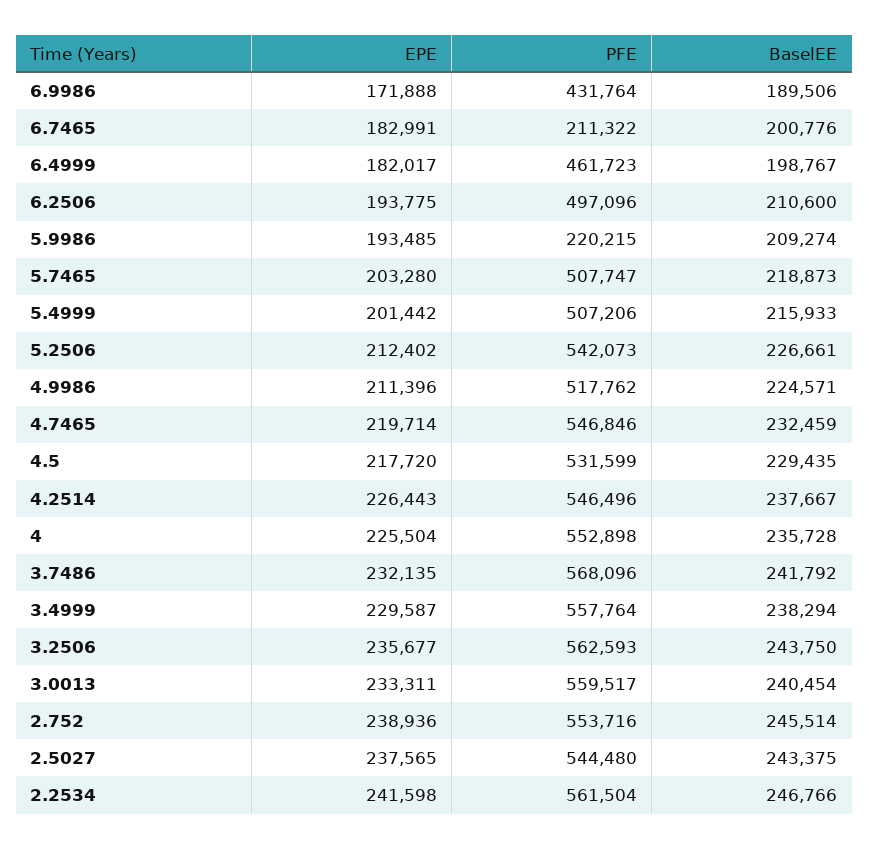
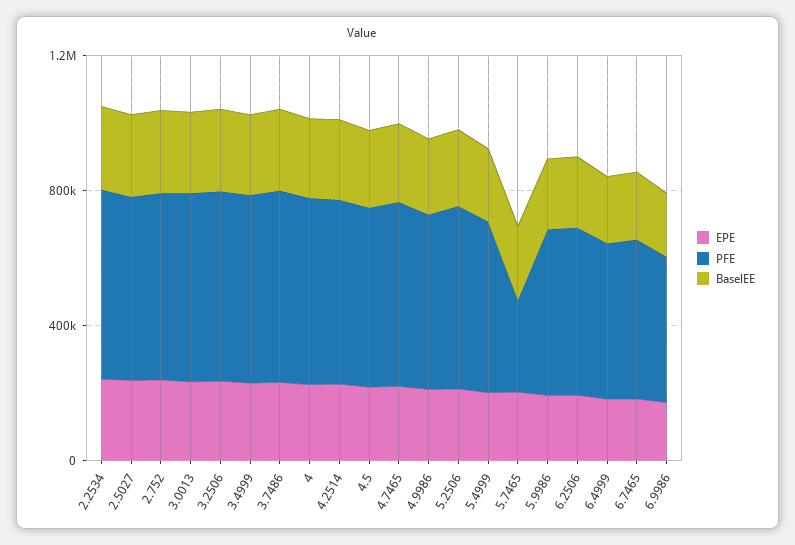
PFE, 6.7465: 211322 -> 500000
PFE, 5.9986: 220215 -> 500000
PFE, 5.7465: 507747 -> 300000

